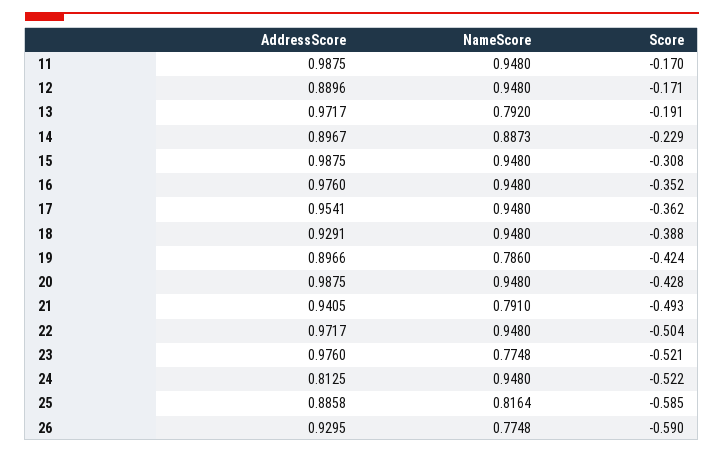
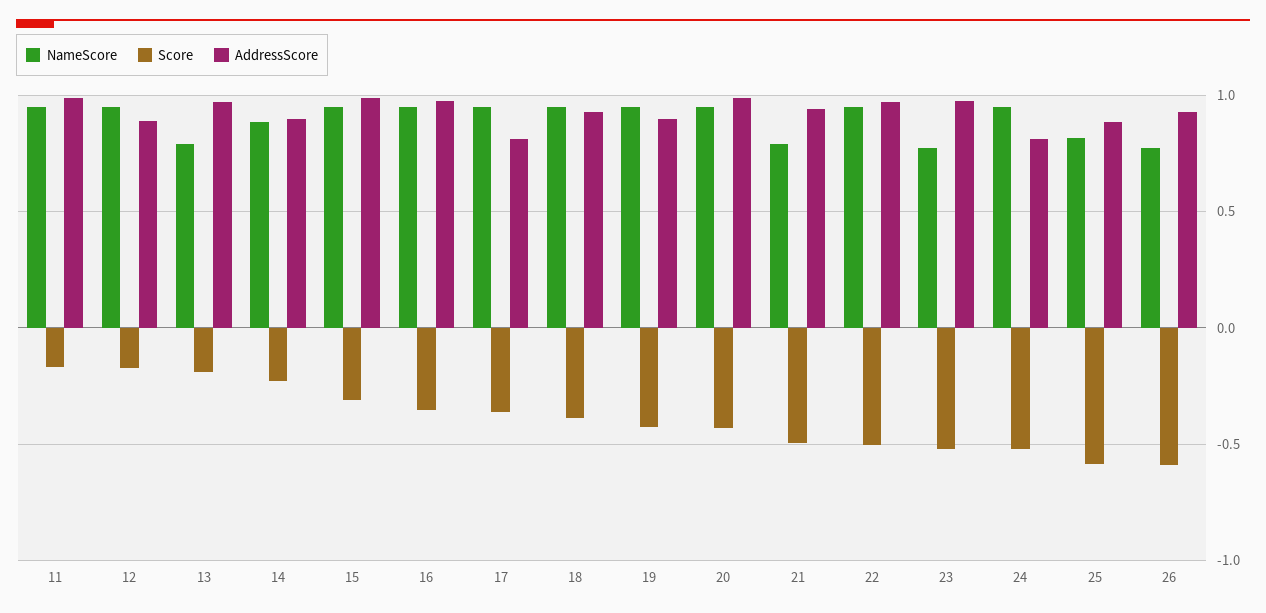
AddressScore, 17: 0.9541 -> 0.8
NameScore, 19: 0.786 -> 0.95

